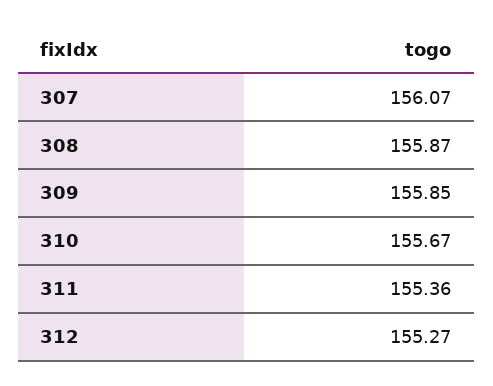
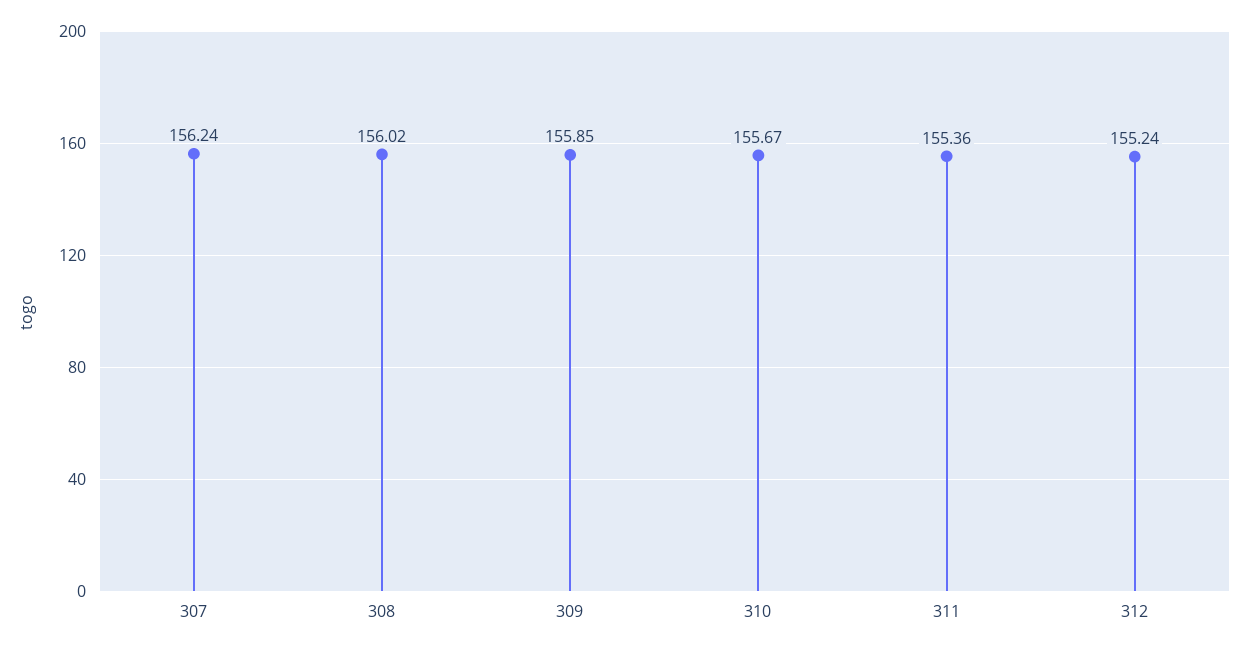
307: 156.07 -> 156.24
308: 155.87 -> 156.02
312: 155.27 -> 155.24

